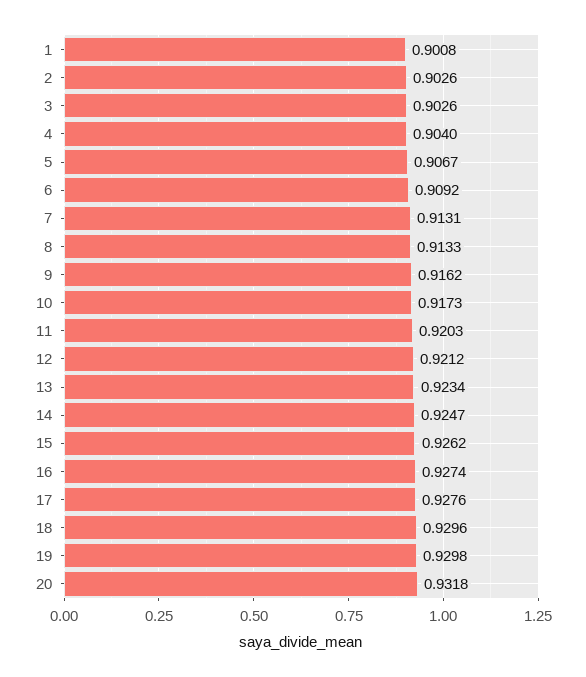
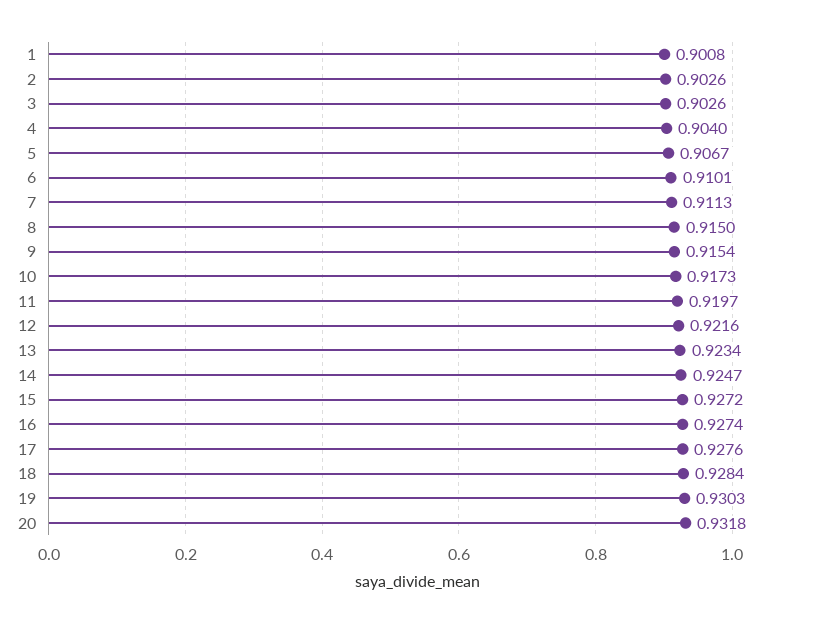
6: 0.9092 -> 0.9101
7: 0.9131 -> 0.9113
8: 0.9133 -> 0.915
9: 0.9162 -> 0.9154
11: 0.9203 -> 0.9197
12: 0.9212 -> 0.9216
15: 0.9262 -> 0.9272
18: 0.9296 -> 0.9284
19: 0.9298 -> 0.9303

